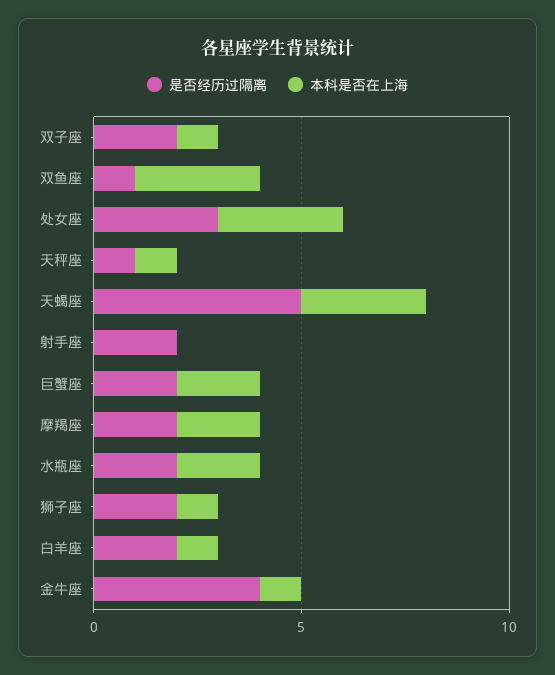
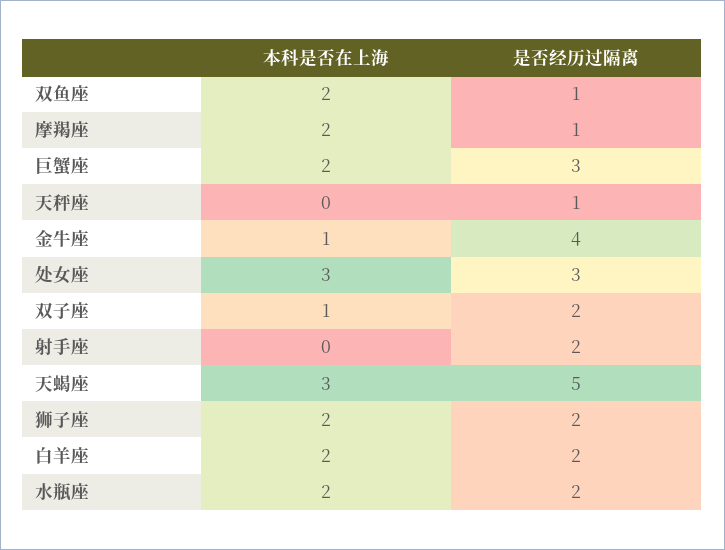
本科是否在上海, 双鱼座: 3 -> 2
本科是否在上海, 天秤座: 1 -> 0
是否经历过隔离, 巨蟹座: 2 -> 3
是否经历过隔离, 摩羯座: 2 -> 1
本科是否在上海, 狮子座: 1 -> 2
本科是否在上海, 白羊座: 1 -> 2

